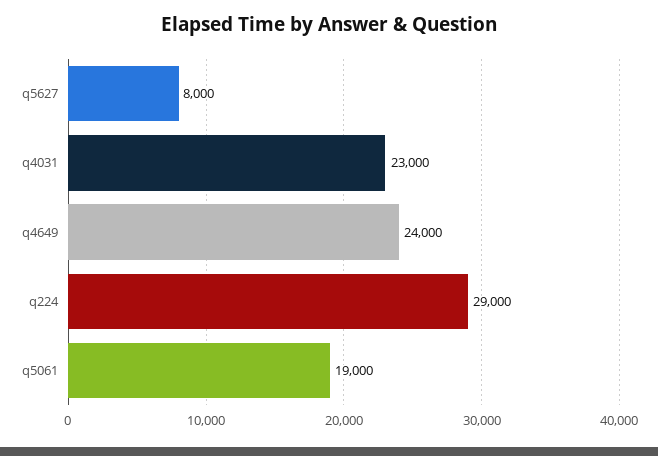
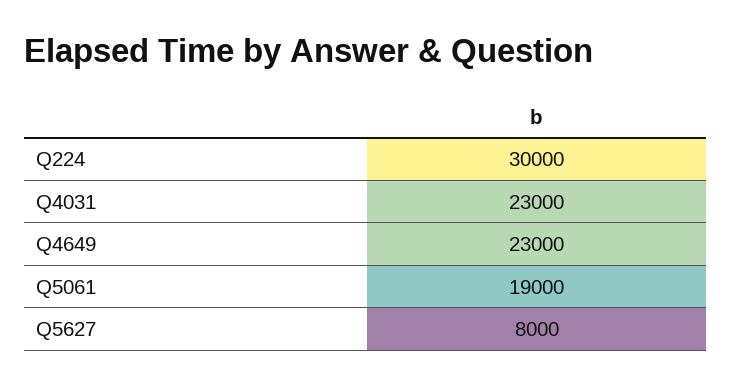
q4649: 24000 -> 23000
q224: 29000 -> 30000

